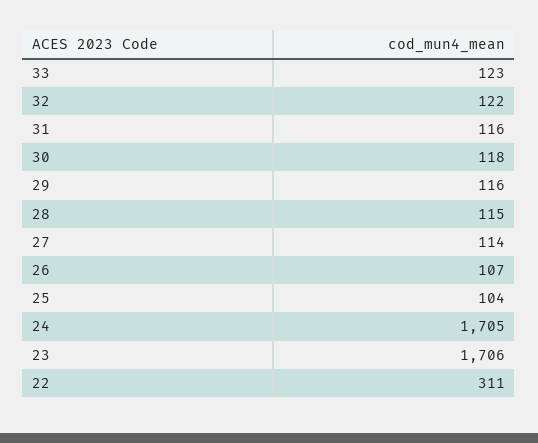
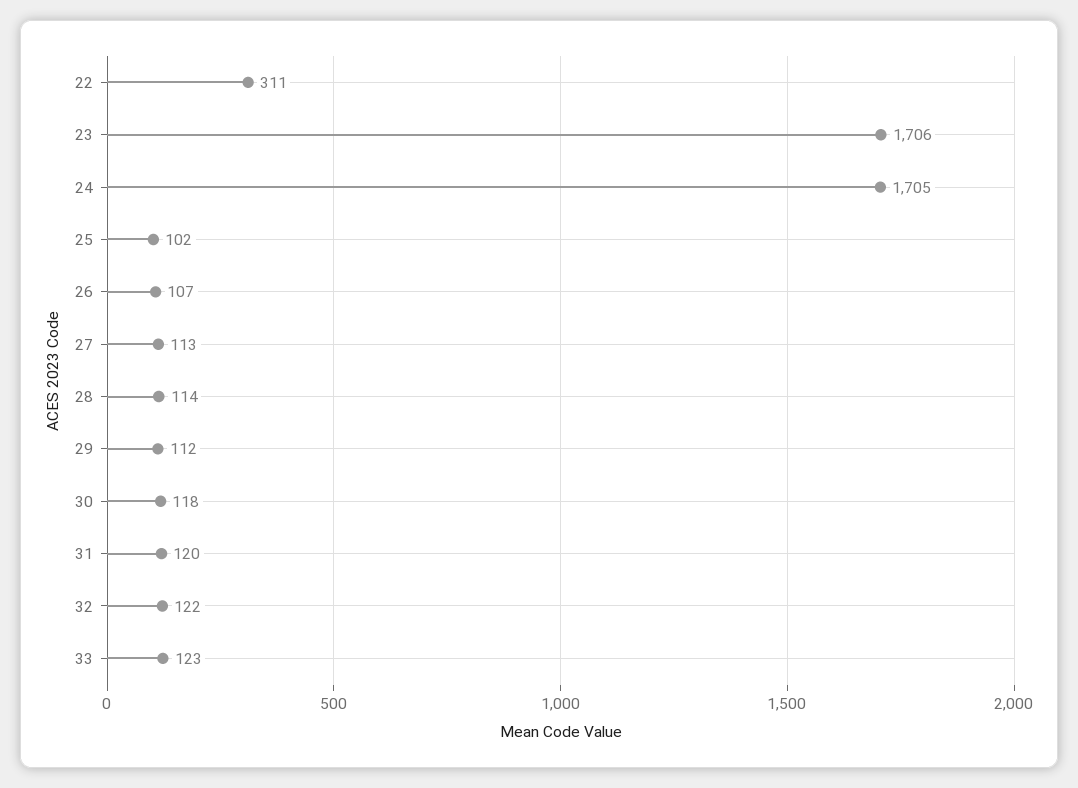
31: 116 -> 120
29: 116 -> 112
28: 115 -> 114
27: 114 -> 113
25: 104 -> 102

